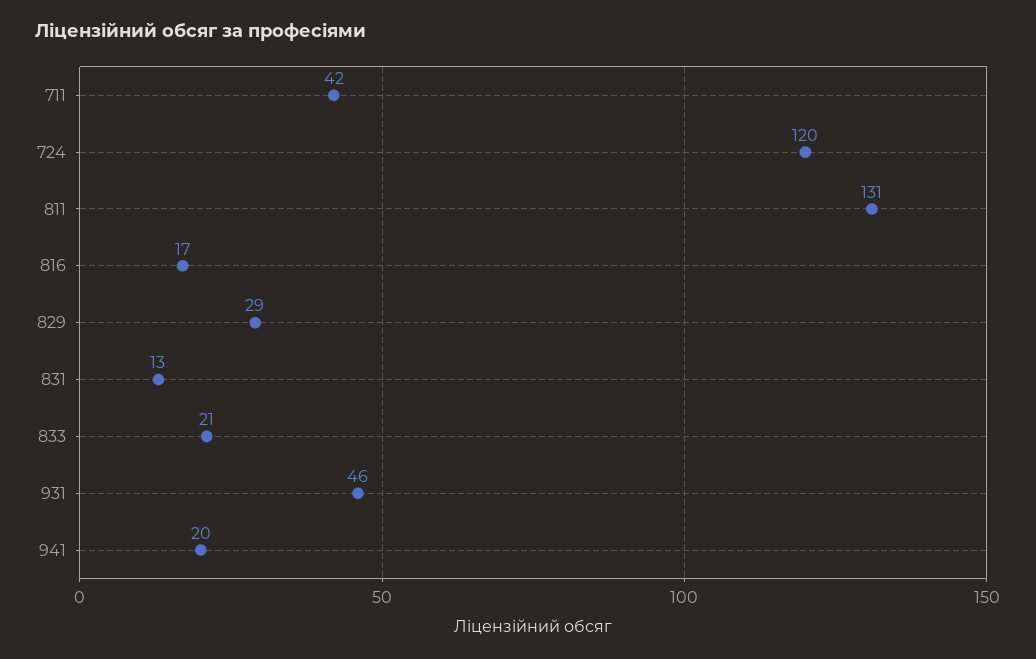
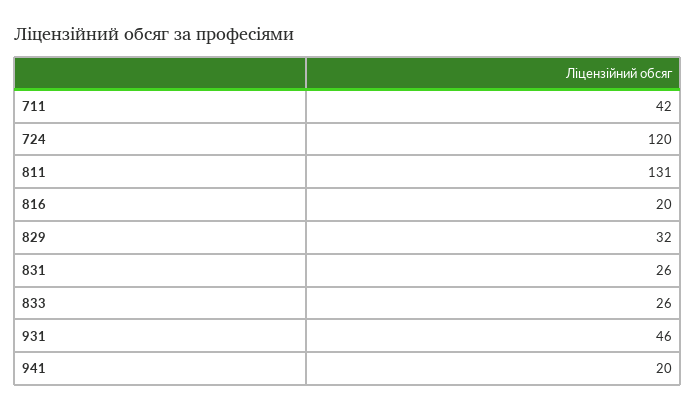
816: 17 -> 20
829: 29 -> 32
831: 13 -> 26
833: 21 -> 26

